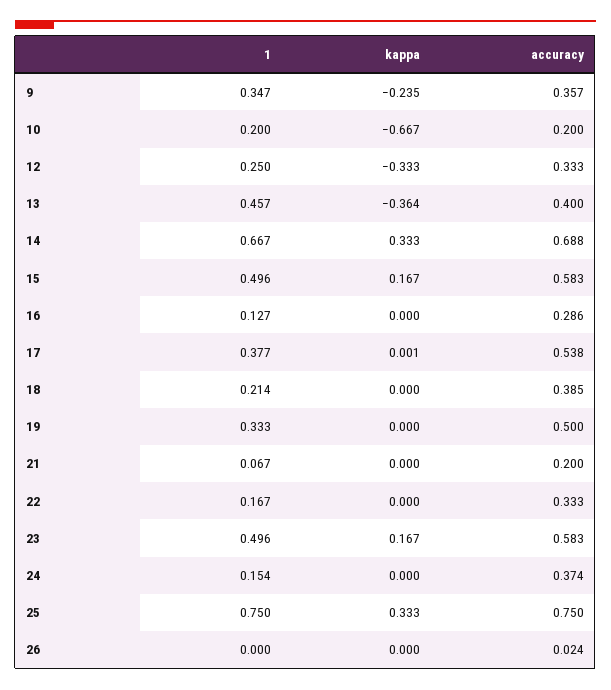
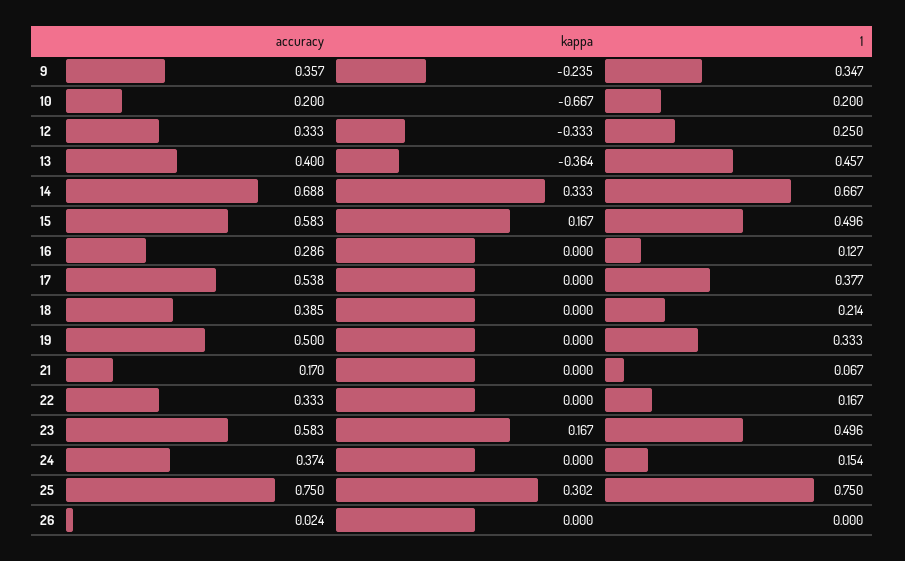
kappa, 17: 0.001 -> 0
accuracy, 21: 0.2 -> 0.17
kappa, 25: 0.333 -> 0.302

